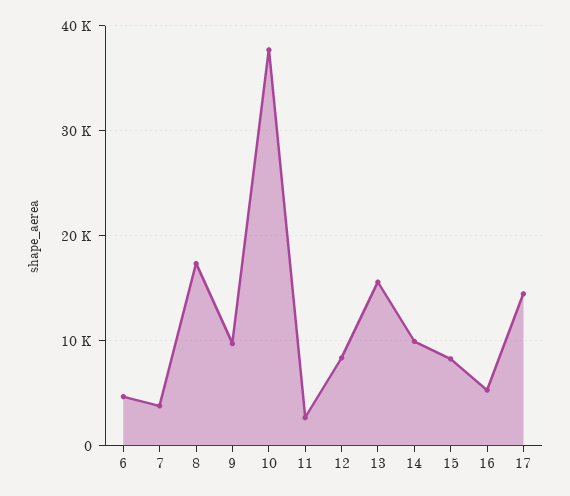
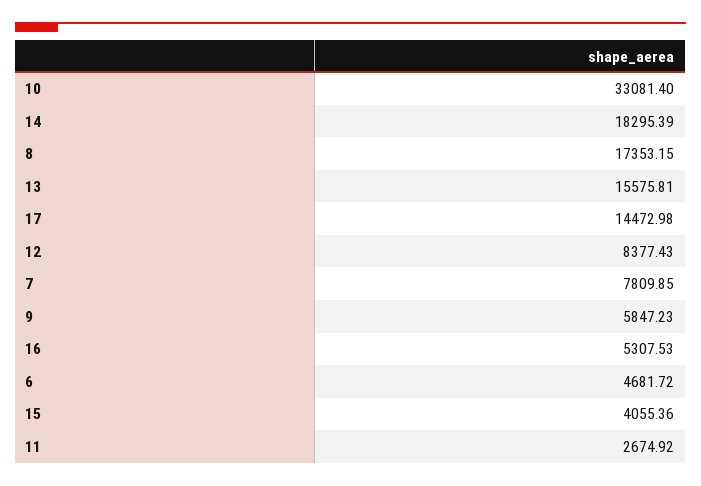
7: 4000 -> 7809.85
9: 10000 -> 5847.23
10: 38000 -> 33081.4
14: 10000 -> 18295.39
15: 8000 -> 4055.36

